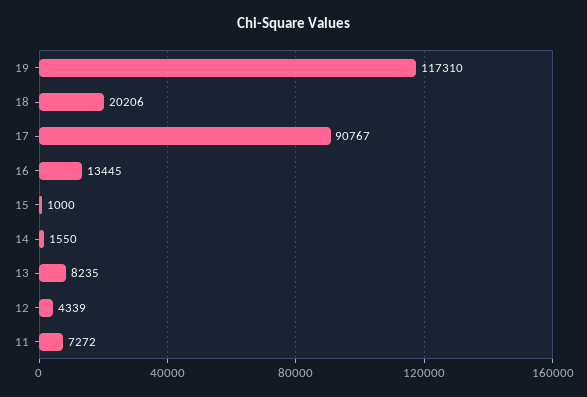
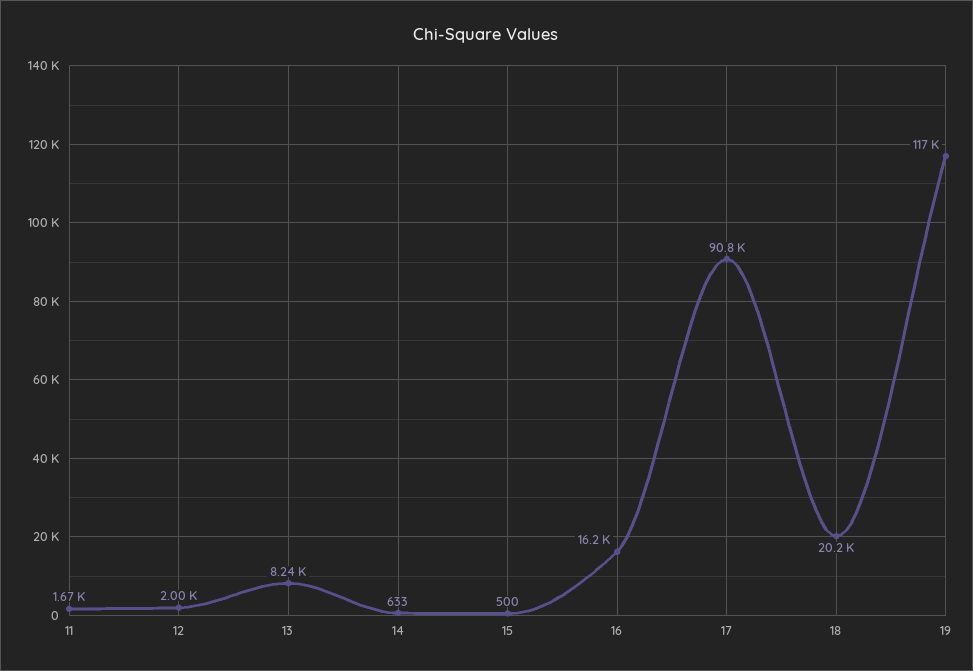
16: 13445 -> 16200
15: 1000 -> 500
14: 1550 -> 633
12: 4339 -> 2000
11: 7272 -> 1670

